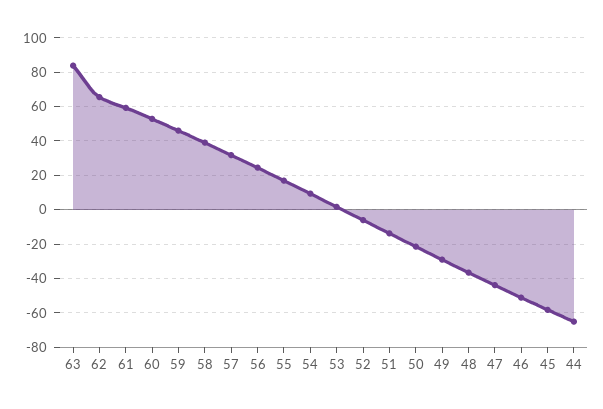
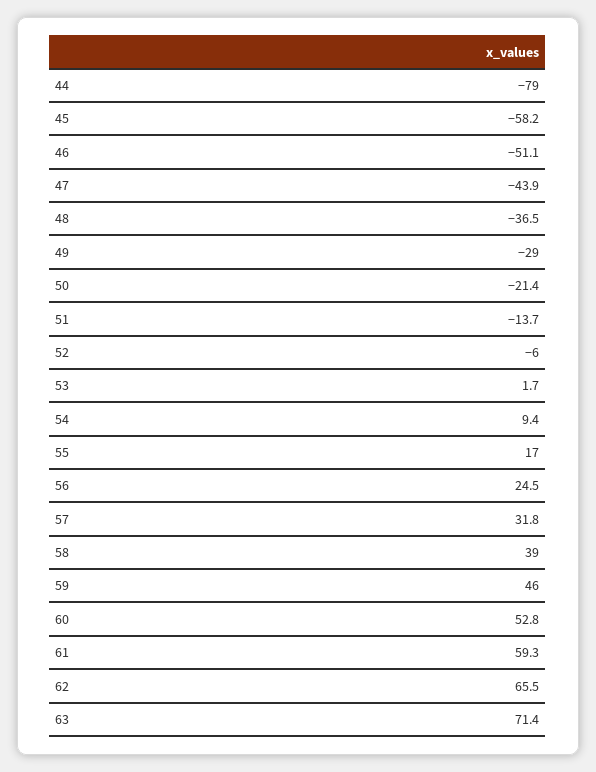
63: 85 -> 71.4
44: -65 -> -79

